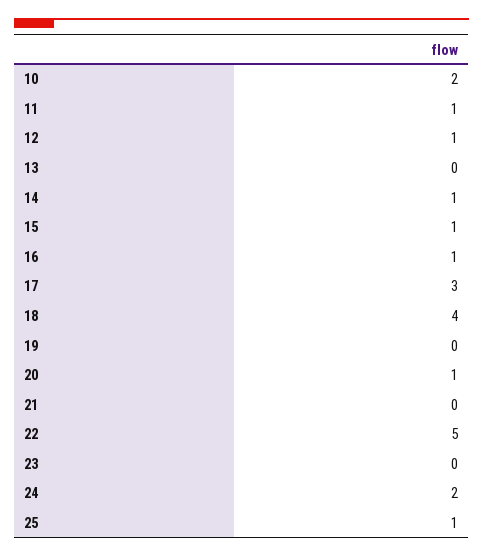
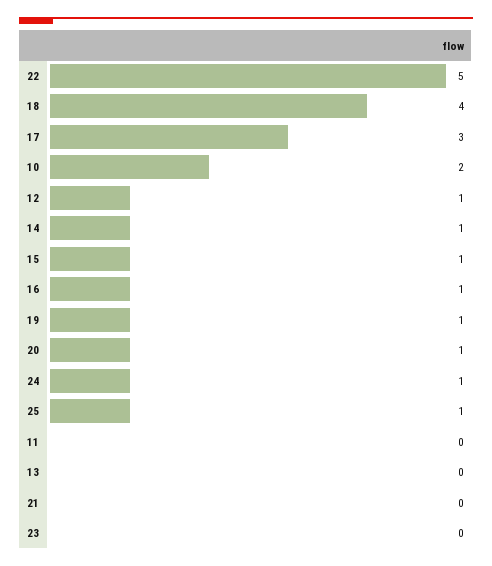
11: 1 -> 0
19: 0 -> 1
24: 2 -> 1

